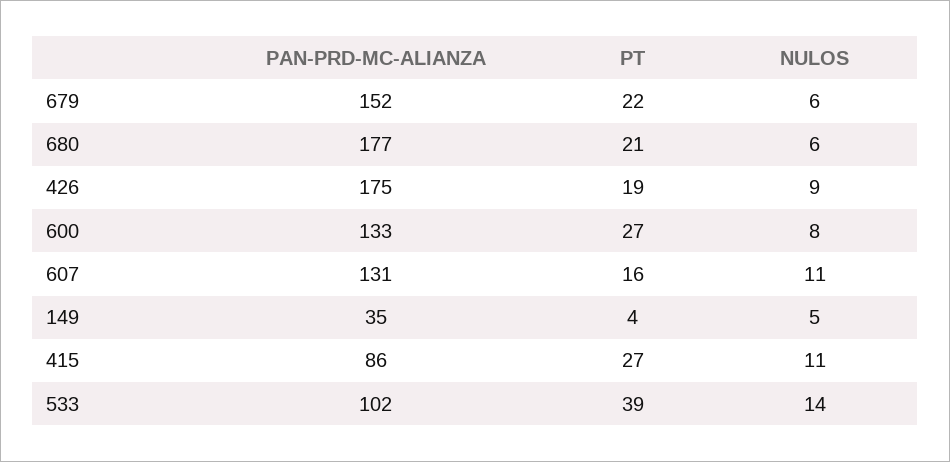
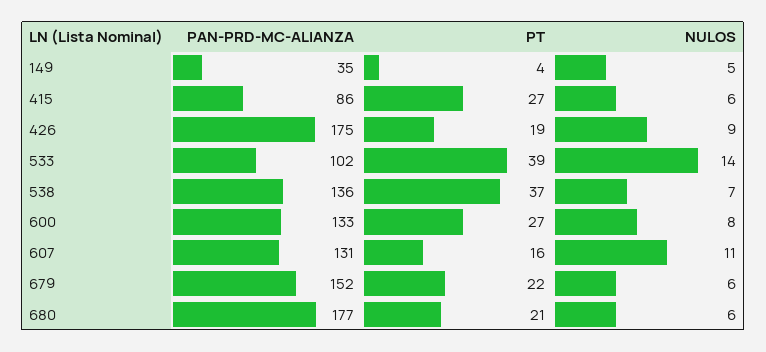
NULOS, 415: 11 -> 6
PAN-PRD-MC-ALIANZA, 538: none -> 136
PT, 538: none -> 37
NULOS, 538: none -> 7

